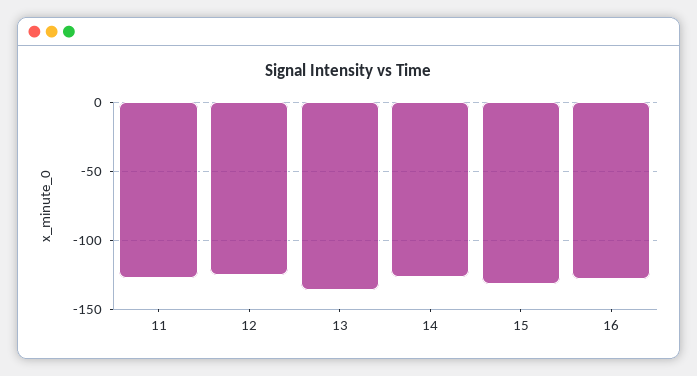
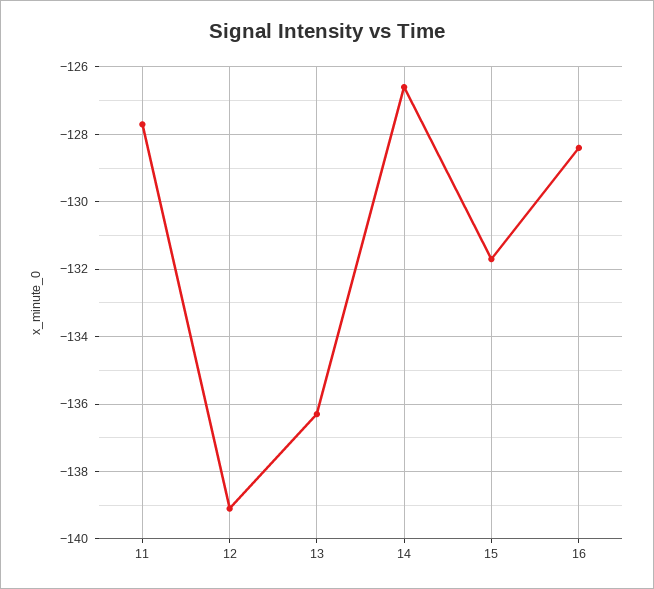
12: -125 -> -139

